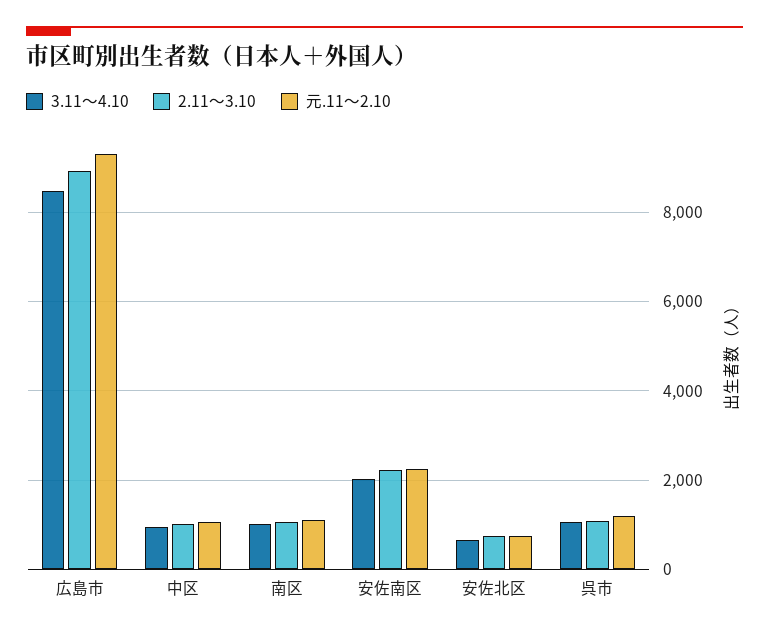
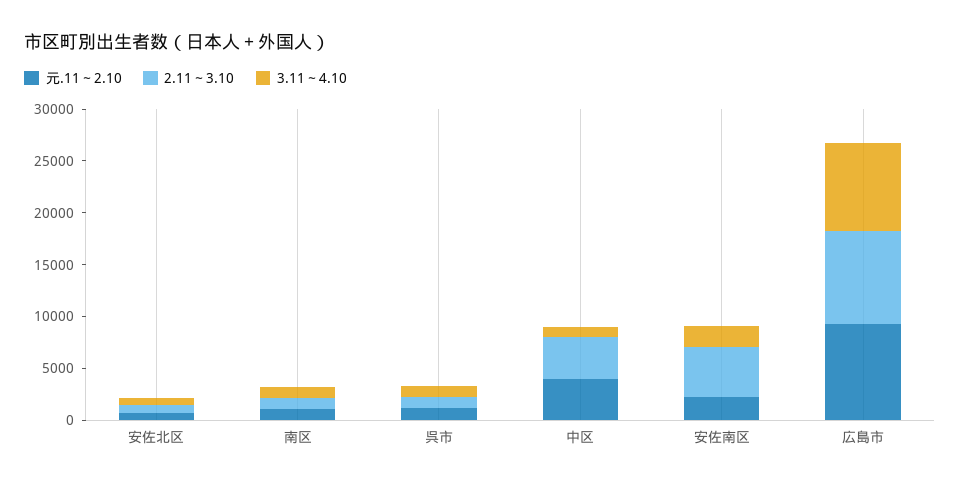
2.11～3.10, 中区: 1000 -> 4000
元.11～2.10, 中区: 1000 -> 4000
2.11～3.10, 安佐南区: 2200 -> 5000

